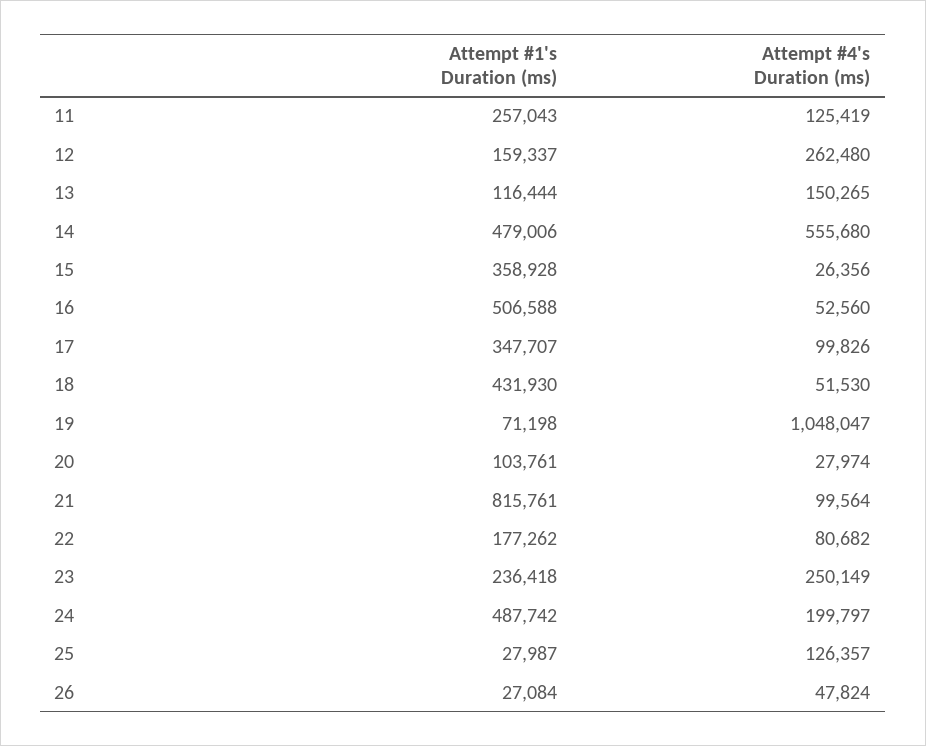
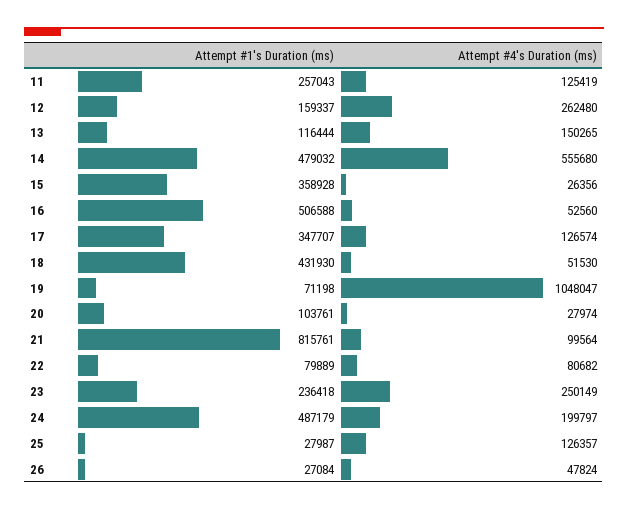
Attempt #1's Duration (ms), 14: 479006 -> 479032
Attempt #4's Duration (ms), 17: 99826 -> 126574
Attempt #1's Duration (ms), 22: 177262 -> 79889
Attempt #1's Duration (ms), 24: 487742 -> 487179

